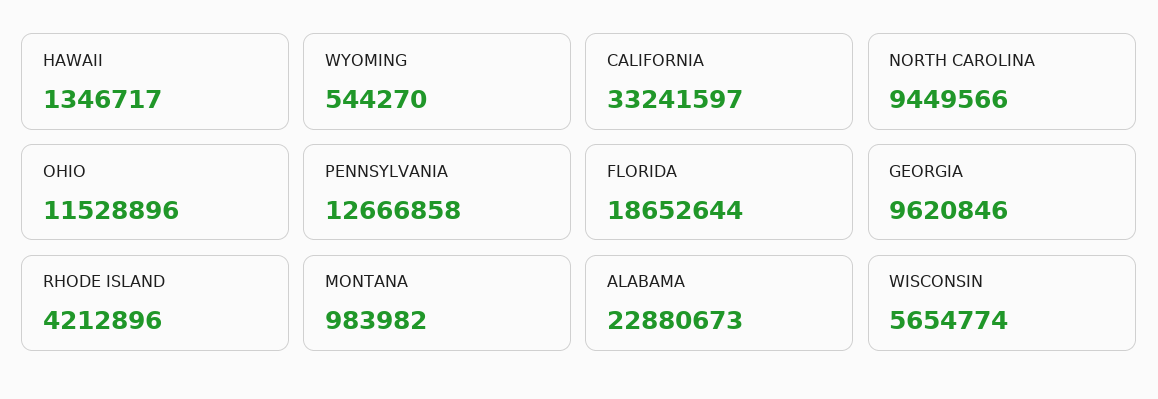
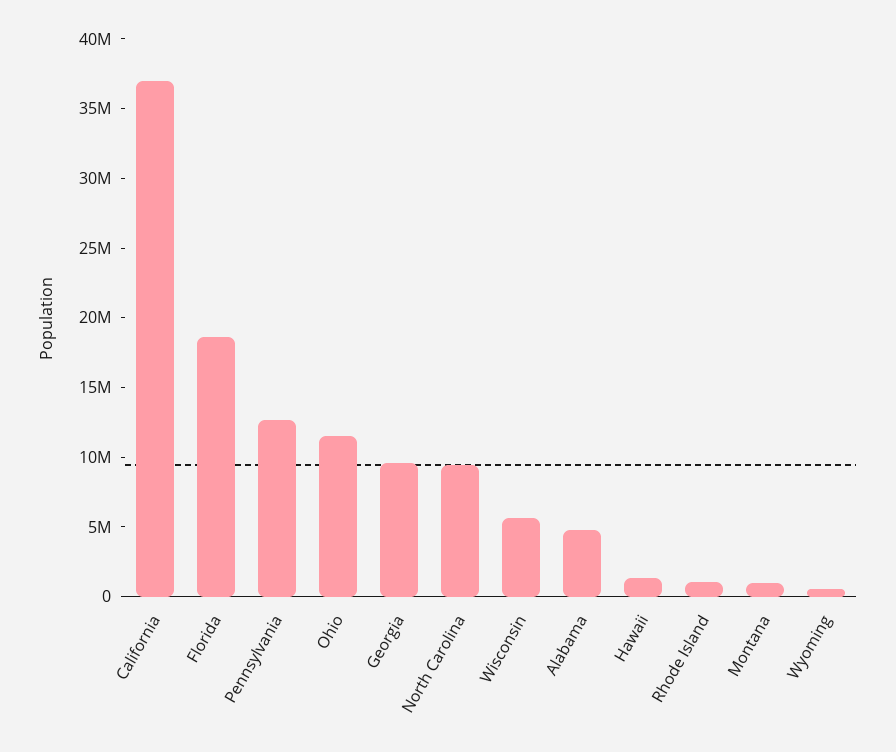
CALIFORNIA: 33241597 -> 37000000
RHODE ISLAND: 4212896 -> 1000000
ALABAMA: 22880673 -> 5000000

